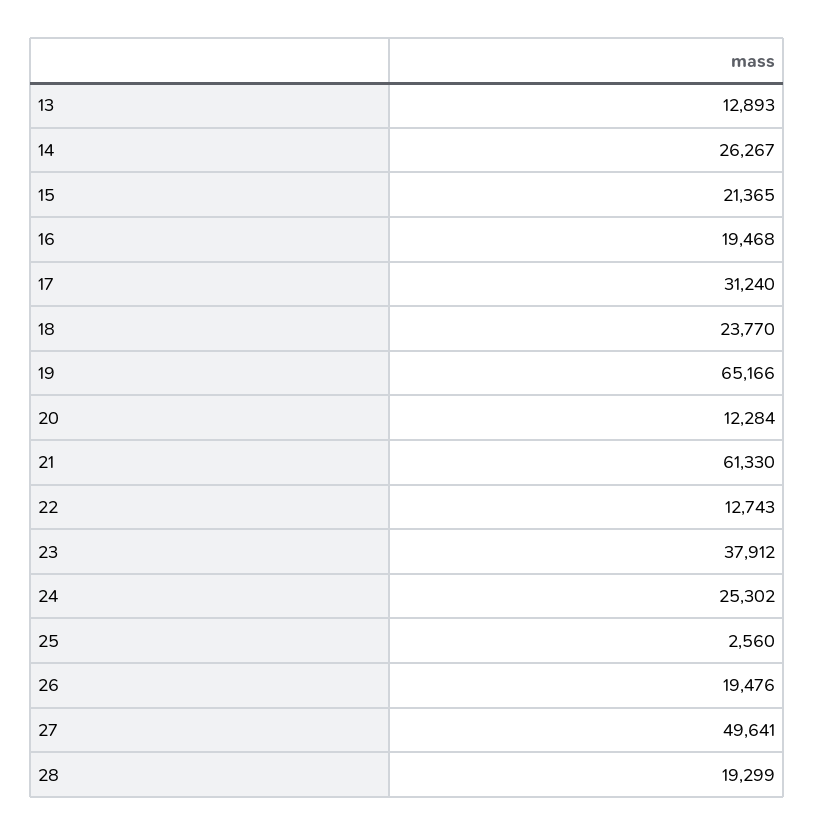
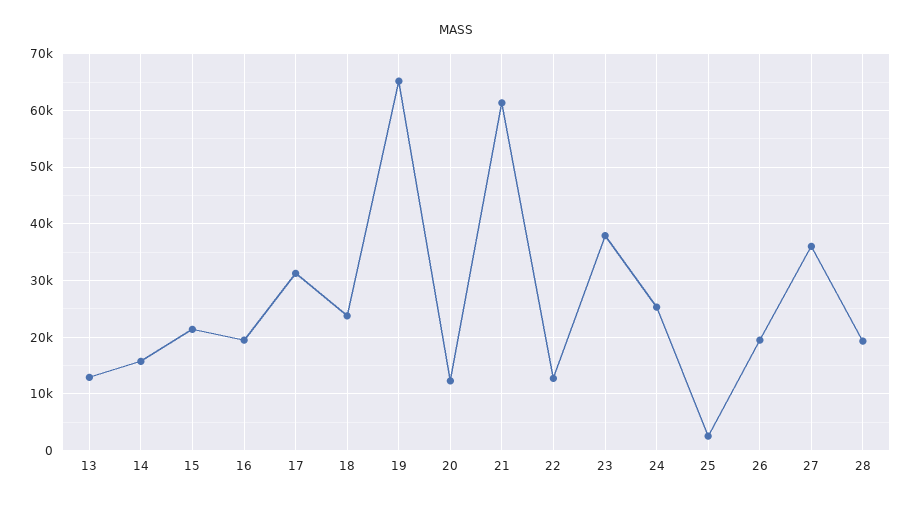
14: 26267 -> 16000
27: 49641 -> 36000

